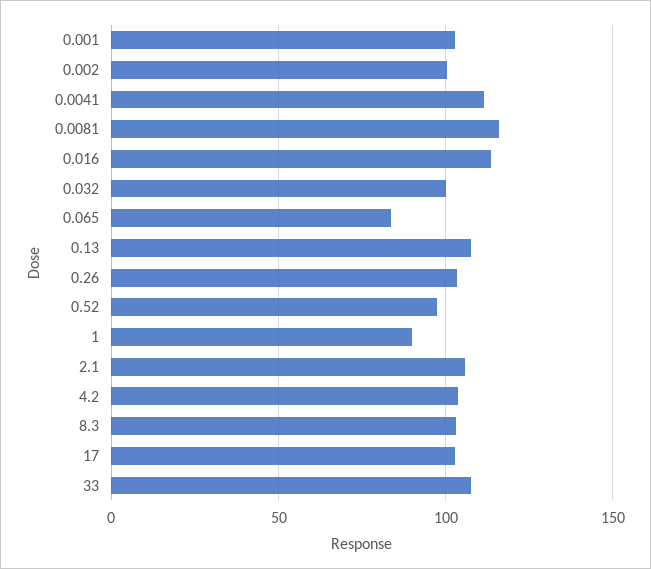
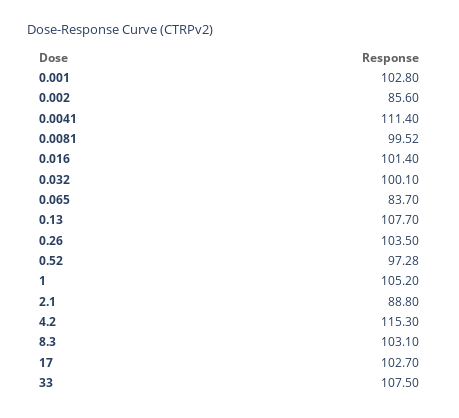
0.002: 100 -> 85.6
0.0081: 115 -> 99.52
0.016: 115 -> 101.4
1: 90 -> 105.2
2.1: 105 -> 88.8
4.2: 105 -> 115.3

